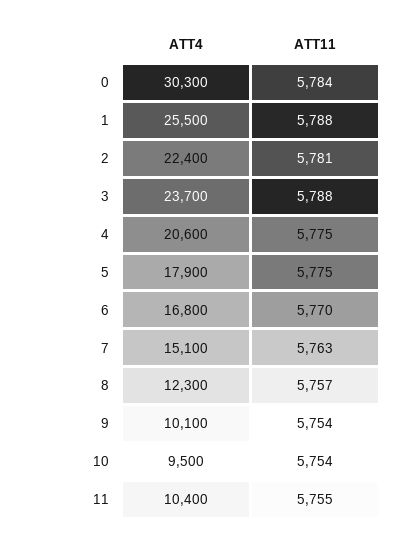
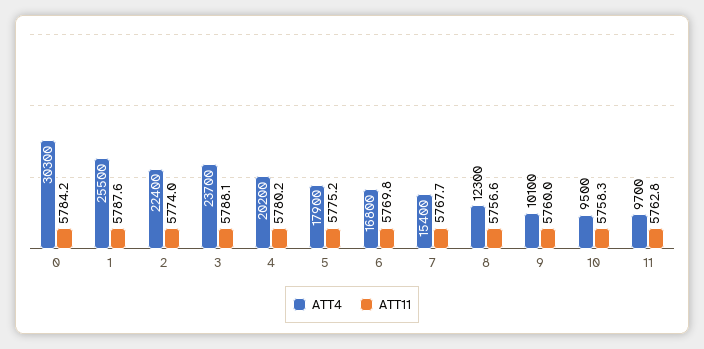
ATT11, 2: 5781 -> 5774
ATT4, 4: 20600 -> 20200
ATT11, 4: 5775 -> 5780.2
ATT4, 7: 15100 -> 15400
ATT11, 7: 5763 -> 5767.7
ATT11, 9: 5754 -> 5760
ATT11, 10: 5754 -> 5758.3
ATT4, 11: 10400 -> 9700
ATT11, 11: 5755 -> 5762.8

